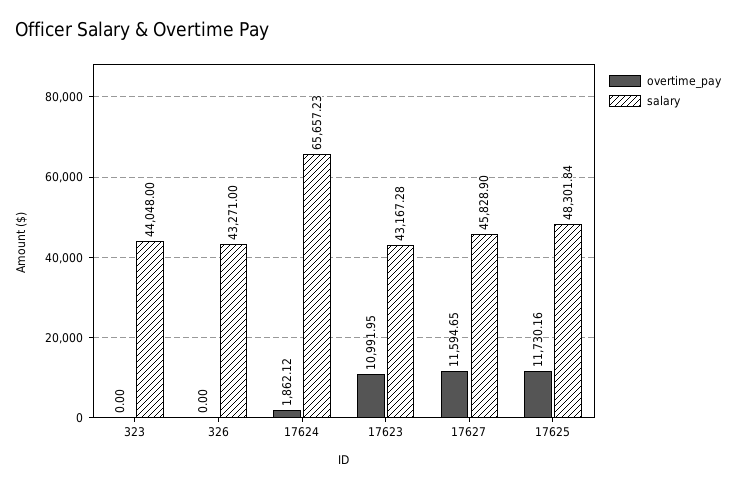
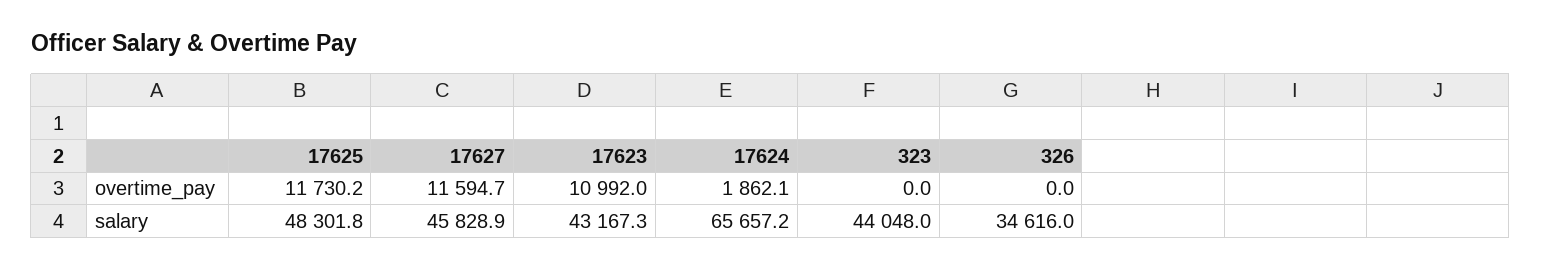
salary, 326: 43271 -> 34616

